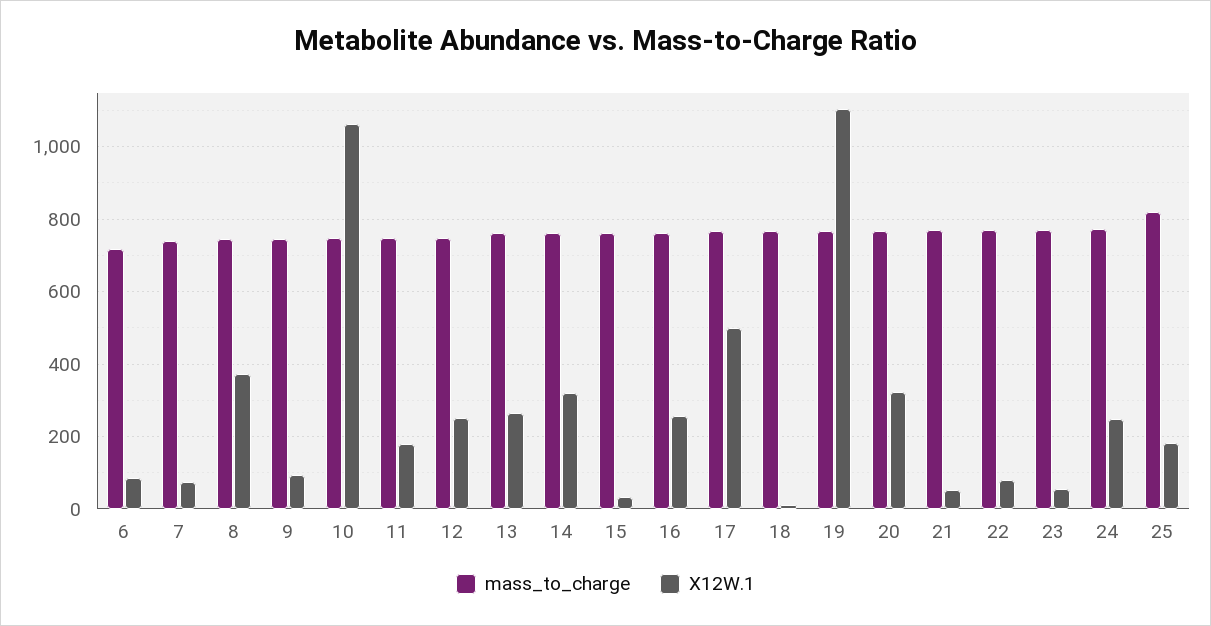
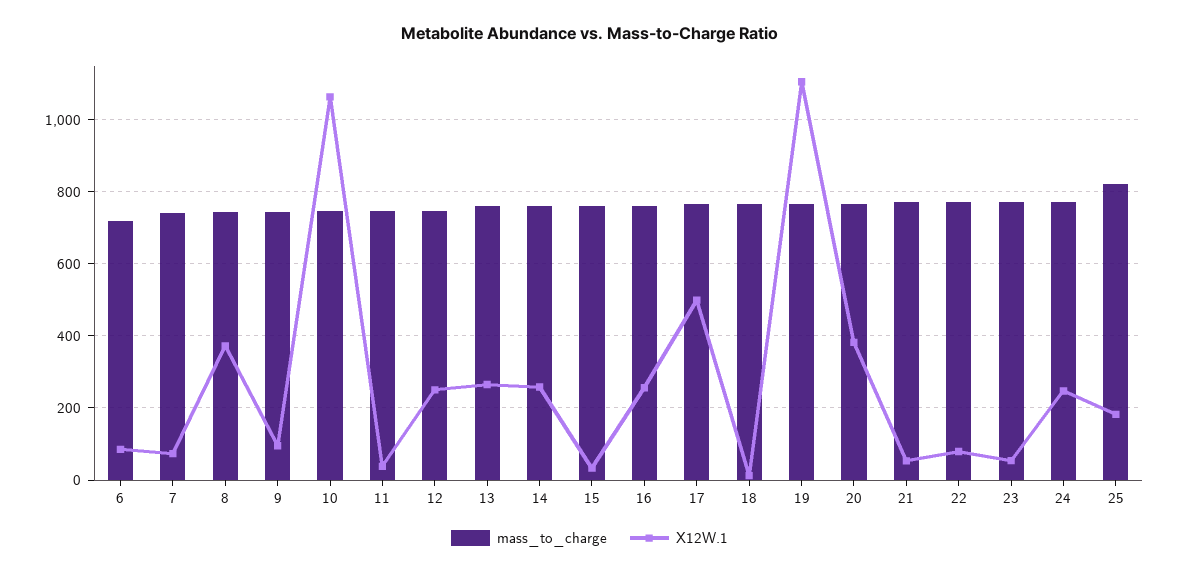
X12W.1, 11: 180 -> 40
X12W.1, 14: 320 -> 260
X12W.1, 20: 320 -> 380

